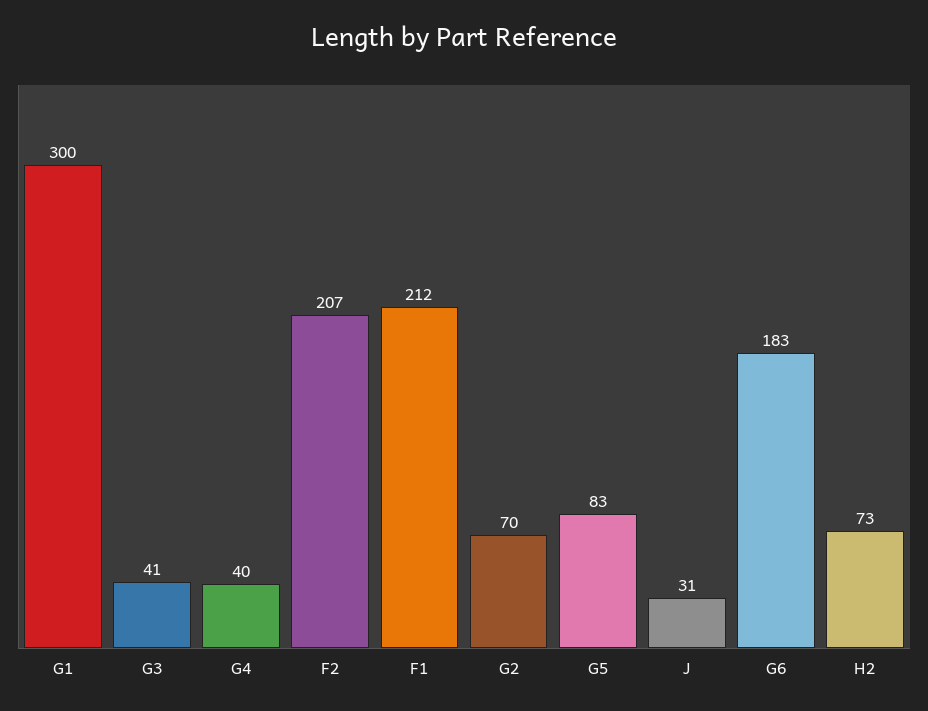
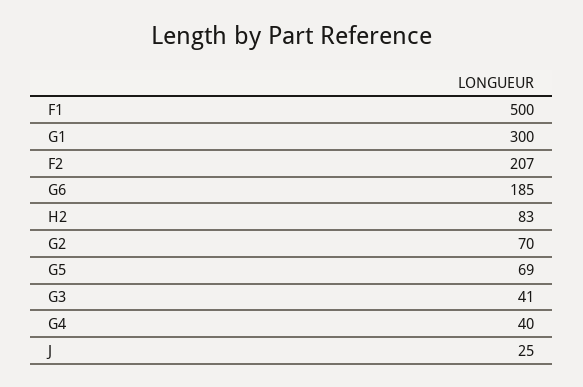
F1: 212 -> 500
G5: 83 -> 69
J: 31 -> 25
G6: 183 -> 185
H2: 73 -> 83

